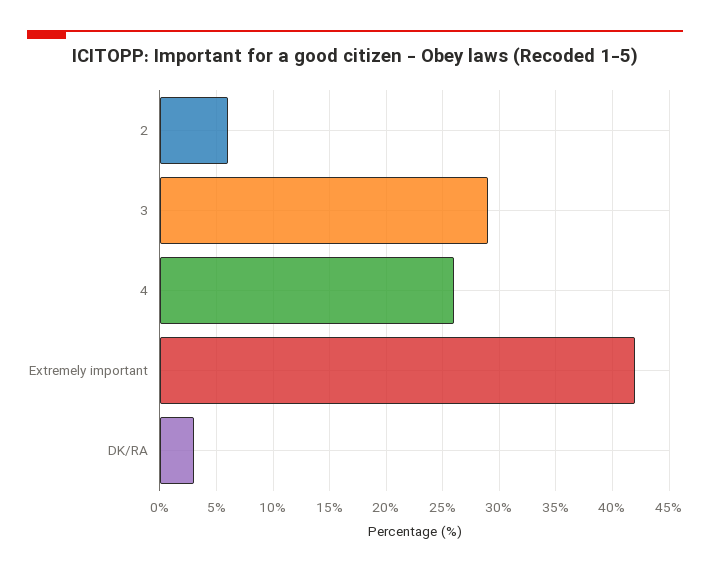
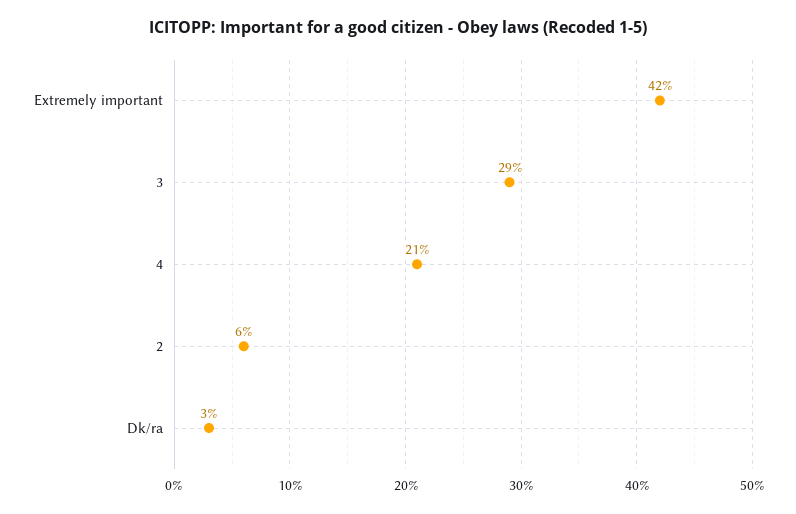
4: 26 -> 21

